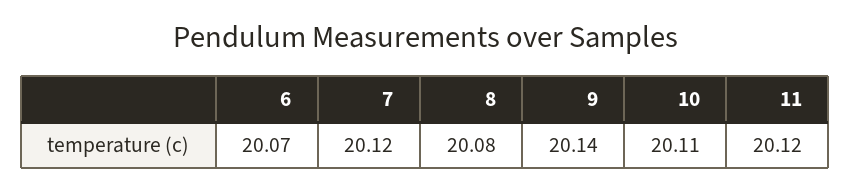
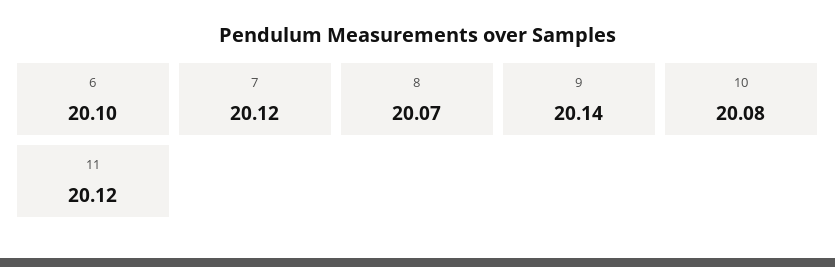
6: 20.07 -> 20.1
8: 20.08 -> 20.07
10: 20.11 -> 20.08

